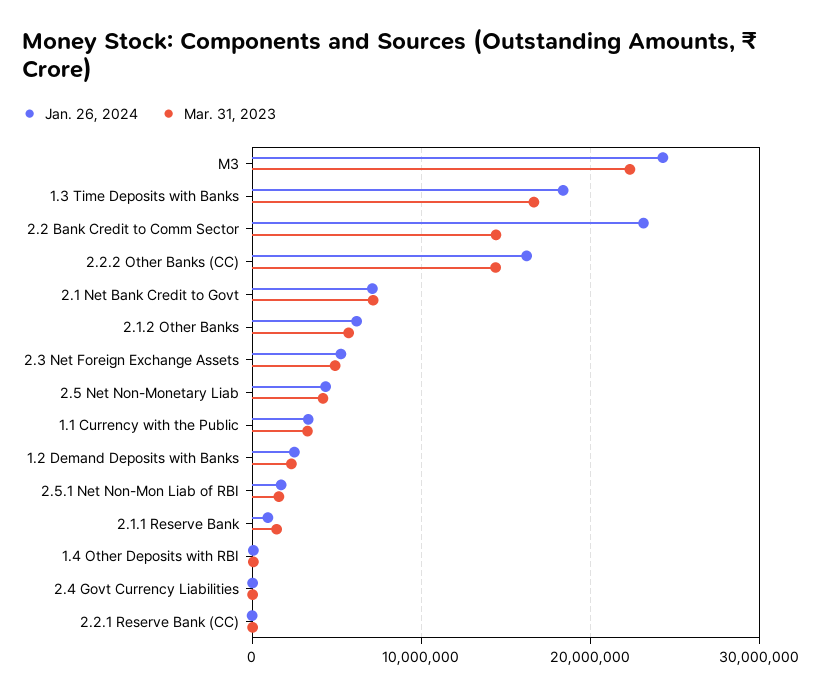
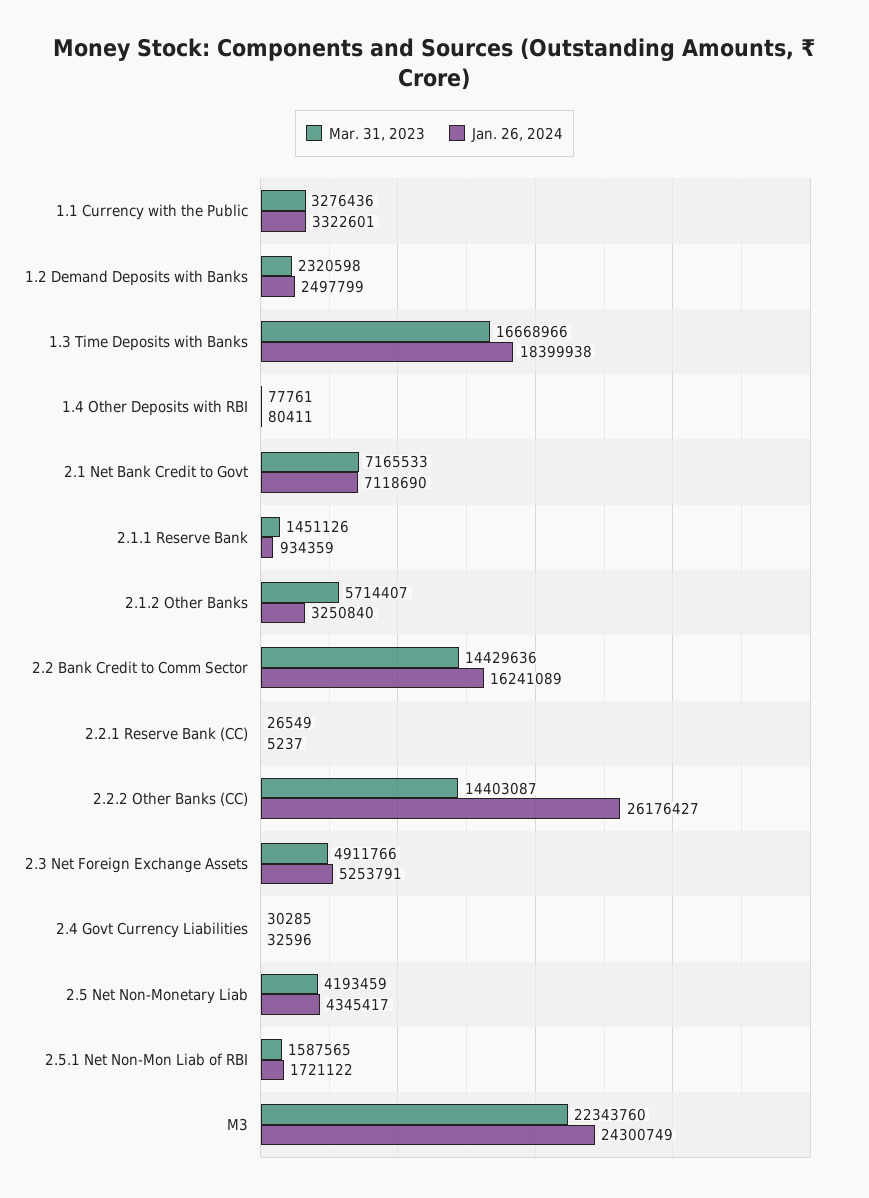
Jan. 26, 2024, 2.2 Bank Credit to Comm Sector: 23000000 -> 16241089
Jan. 26, 2024, 2.2.2 Other Banks (CC): 16000000 -> 26176427
Jan. 26, 2024, 2.1.2 Other Banks: 6000000 -> 3250840

